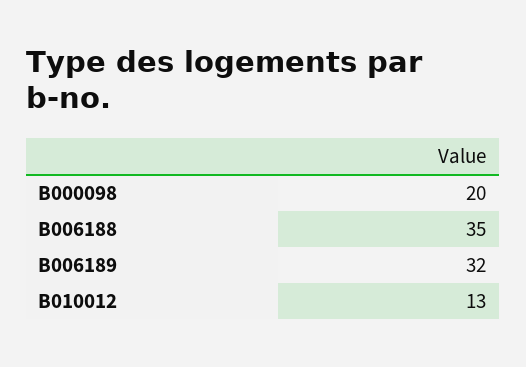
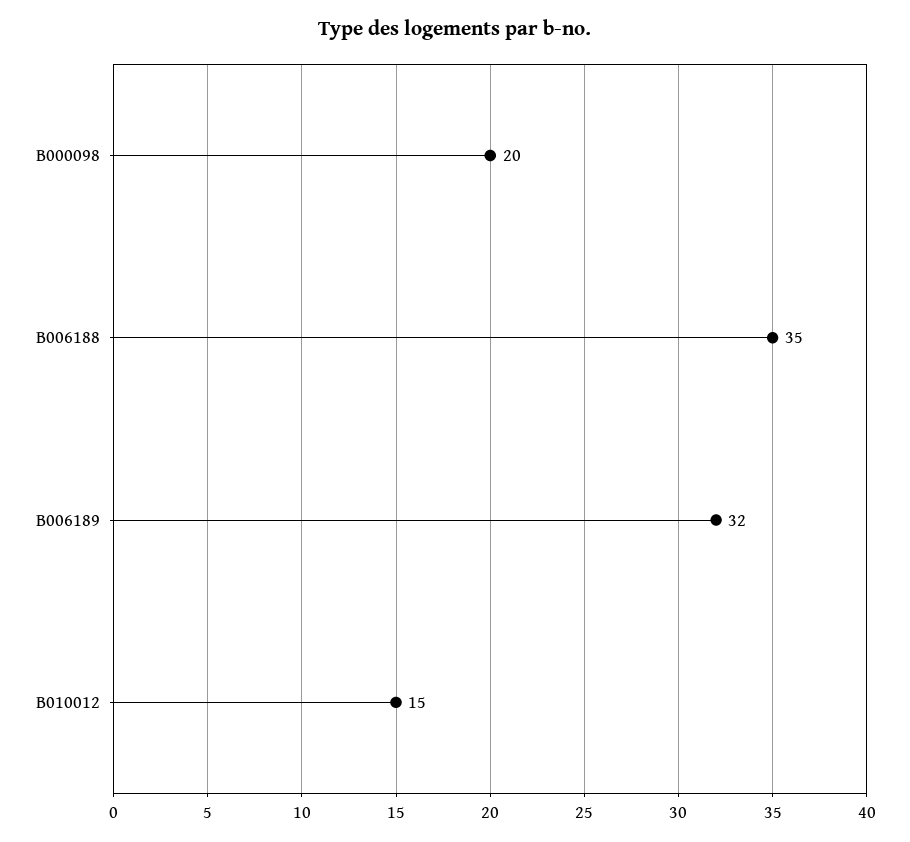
B010012: 13 -> 15

